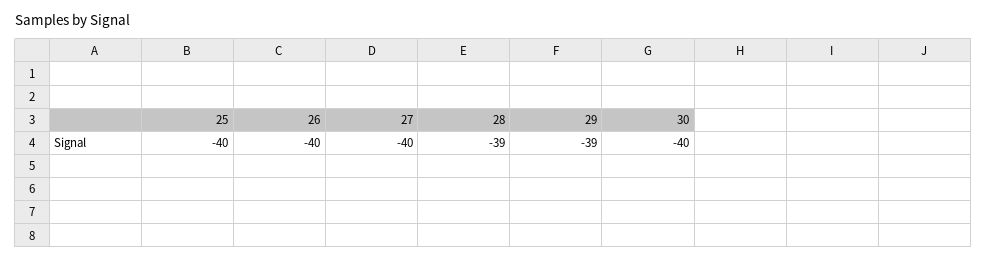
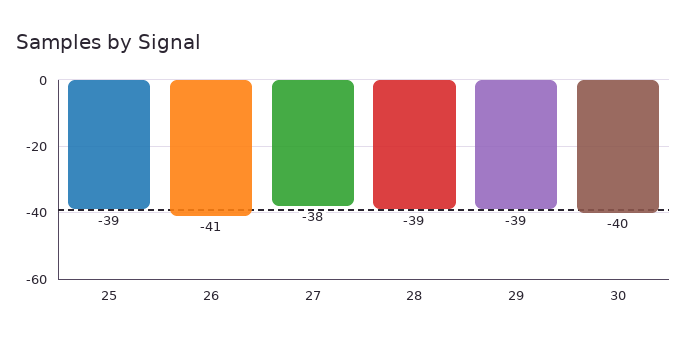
25: -40 -> -39
26: -40 -> -41
27: -40 -> -38

